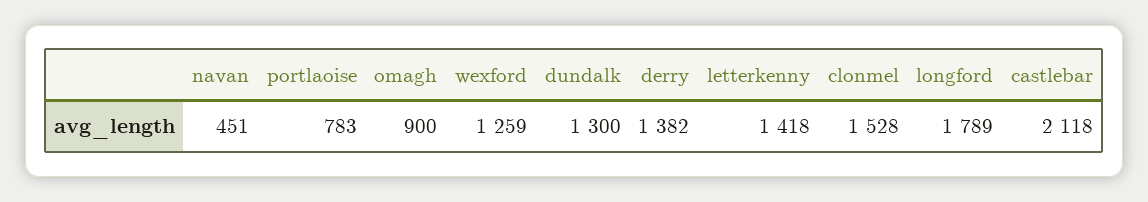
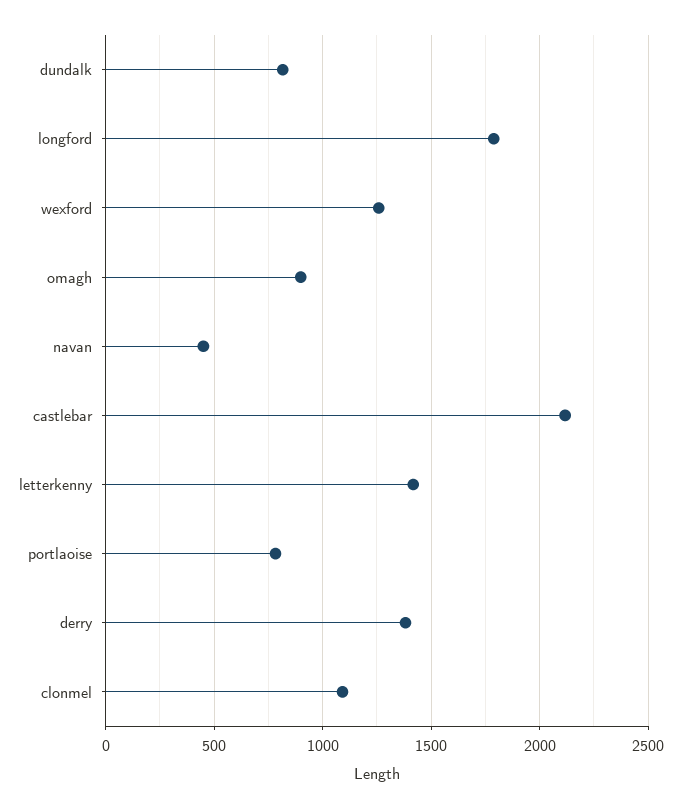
dundalk: 1300 -> 800
clonmel: 1528 -> 1100

